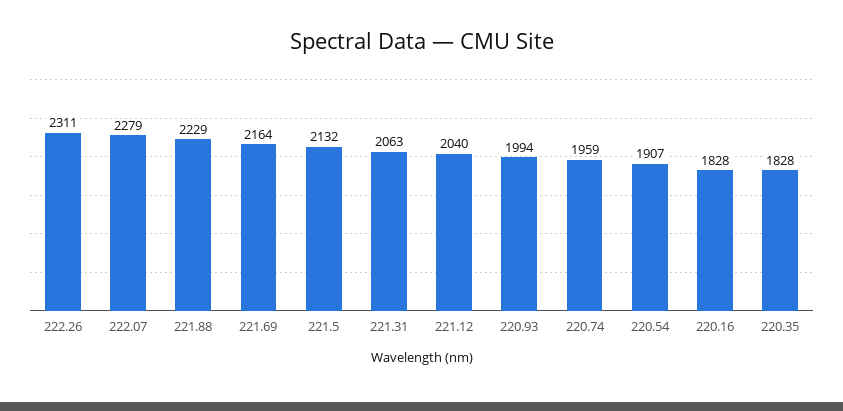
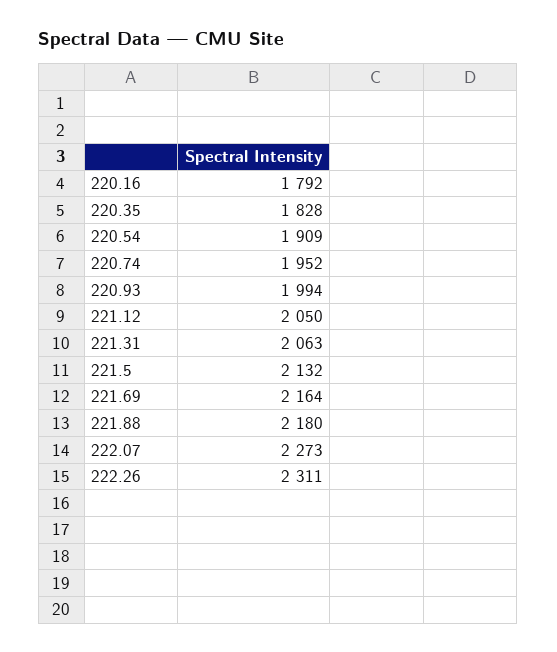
222.07: 2279 -> 2273
221.88: 2229 -> 2180
221.12: 2040 -> 2050
220.74: 1959 -> 1952
220.54: 1907 -> 1909
220.16: 1828 -> 1792

